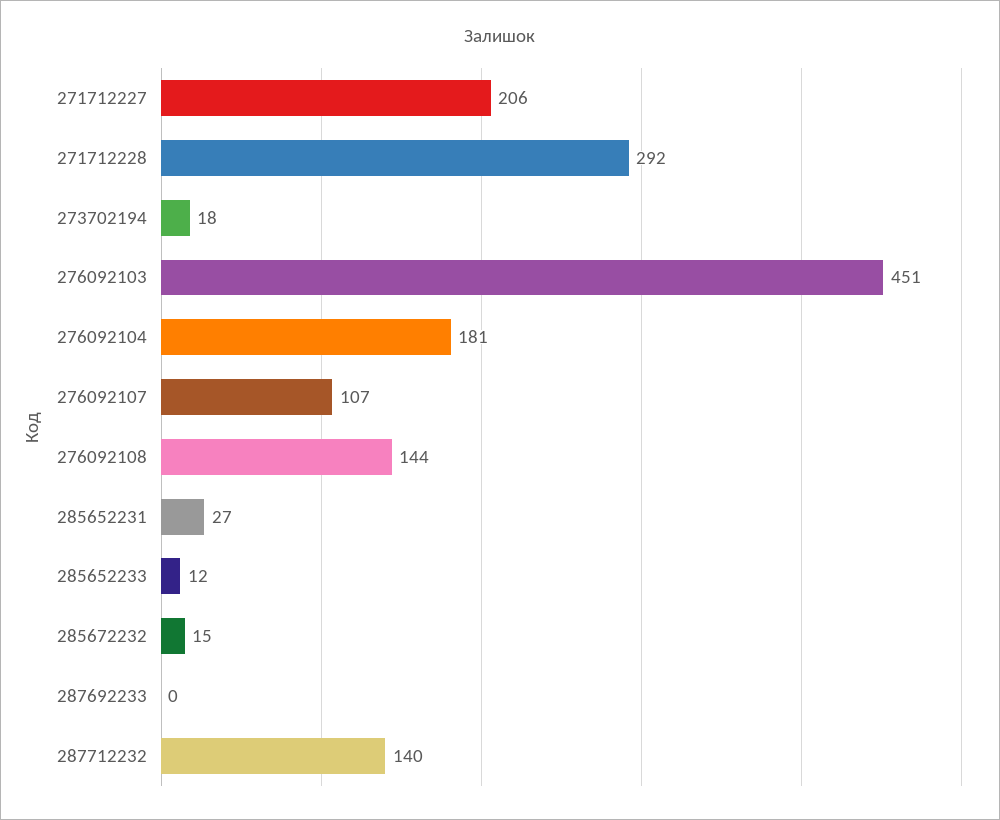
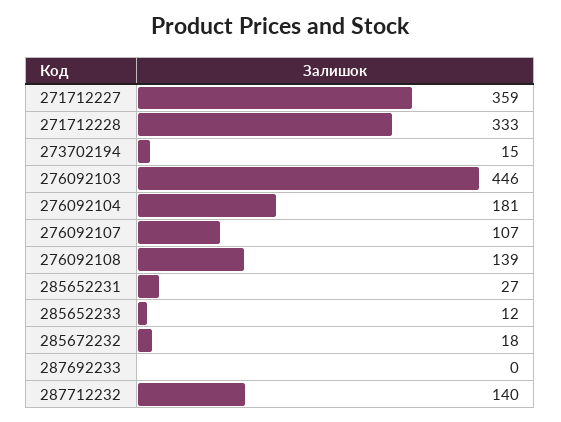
271712227: 206 -> 359
271712228: 292 -> 333
273702194: 18 -> 15
276092103: 451 -> 446
276092108: 144 -> 139
285672232: 15 -> 18

